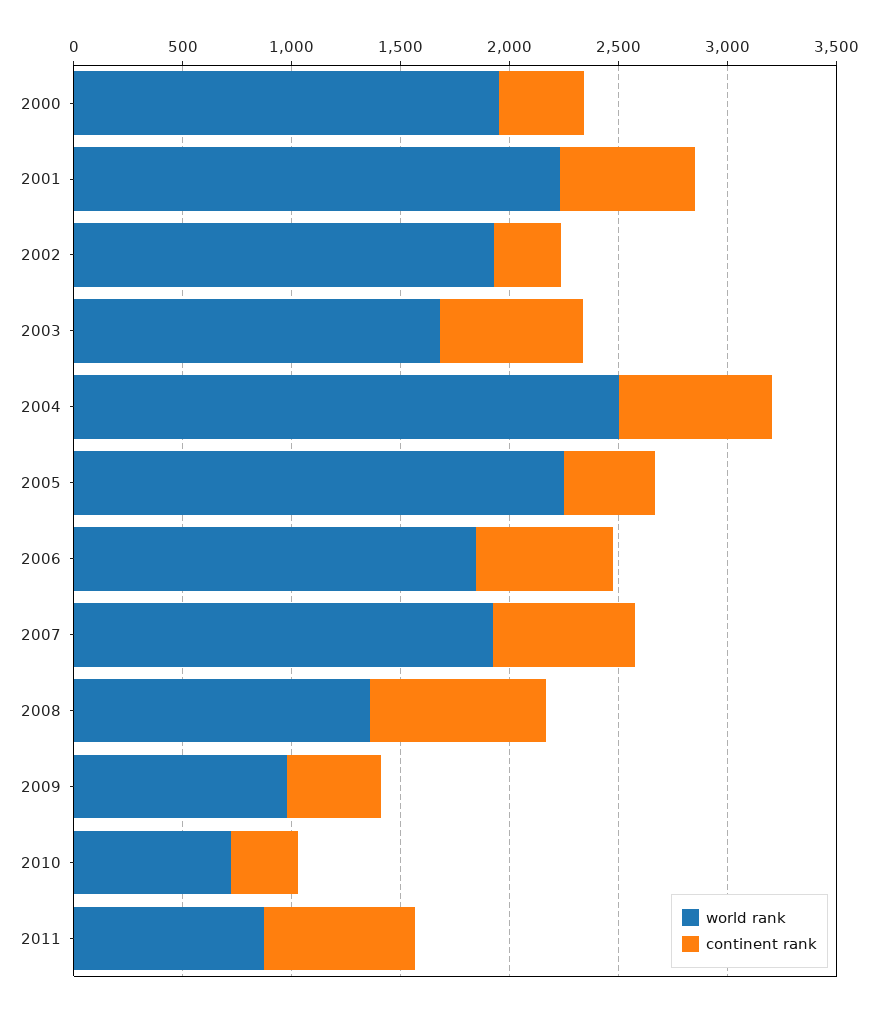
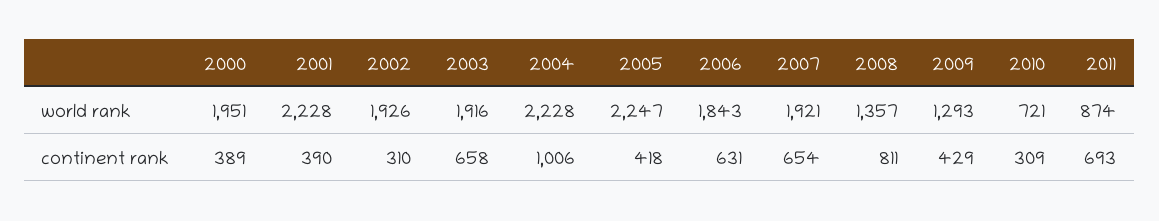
continent rank, 2001: 600 -> 390
world rank, 2003: 1700 -> 1916
world rank, 2004: 2500 -> 2228
continent rank, 2004: 700 -> 1006
world rank, 2009: 1000 -> 1293

